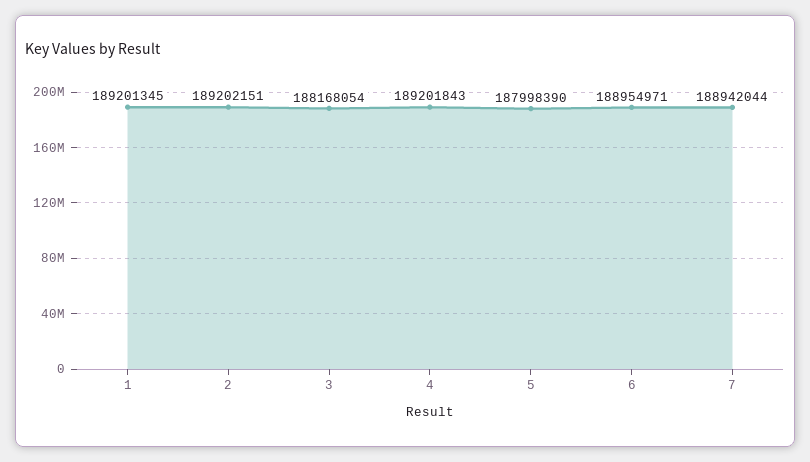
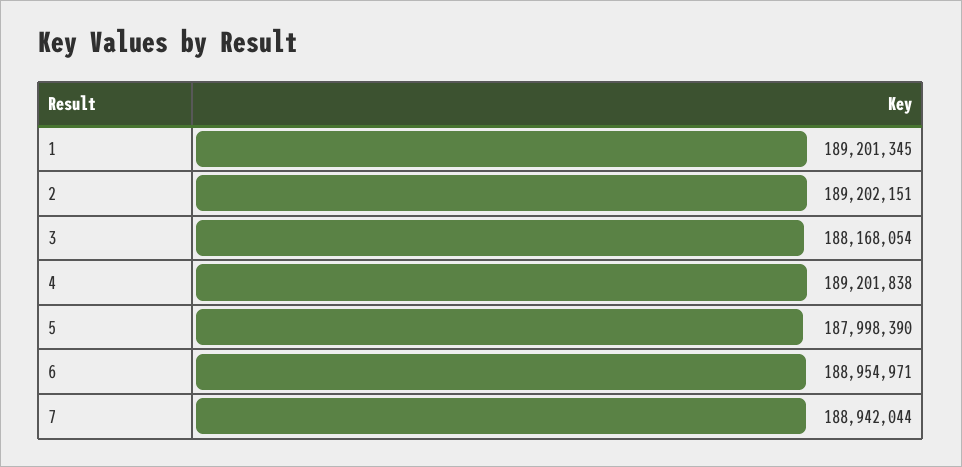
4: 189201843 -> 189201838

